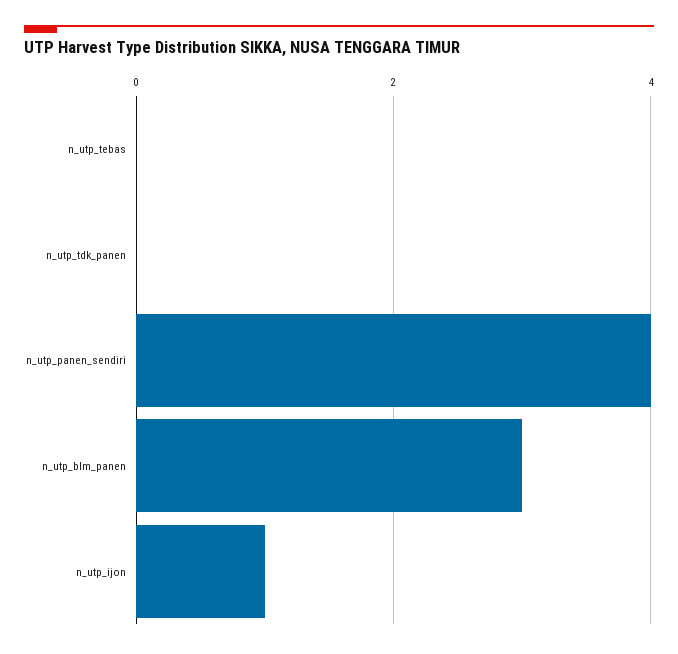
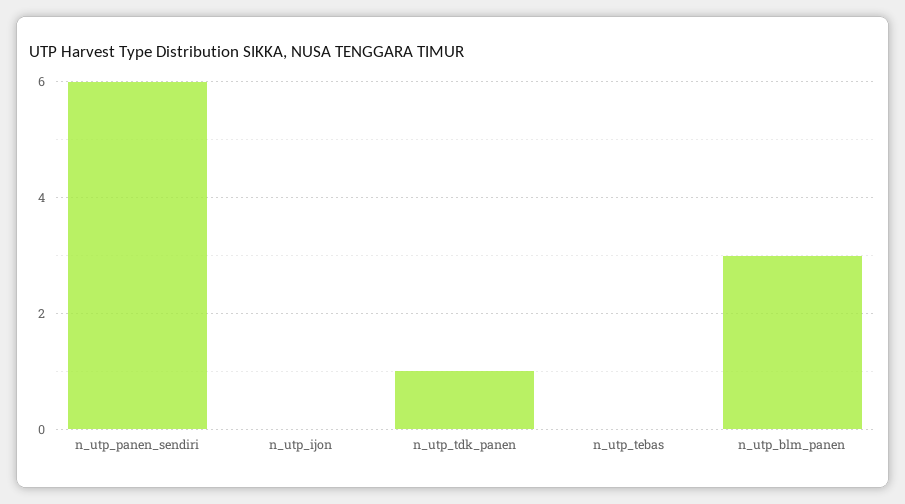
n_utp_tdk_panen: 0 -> 1
n_utp_panen_sendiri: 4 -> 6
n_utp_ijon: 1 -> 0

